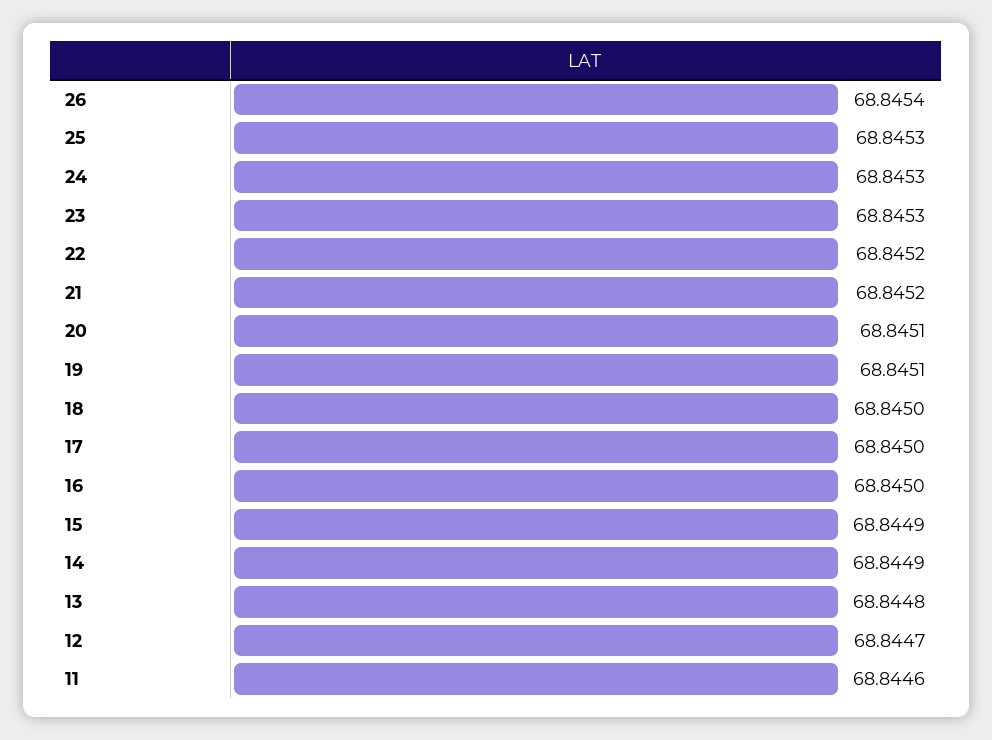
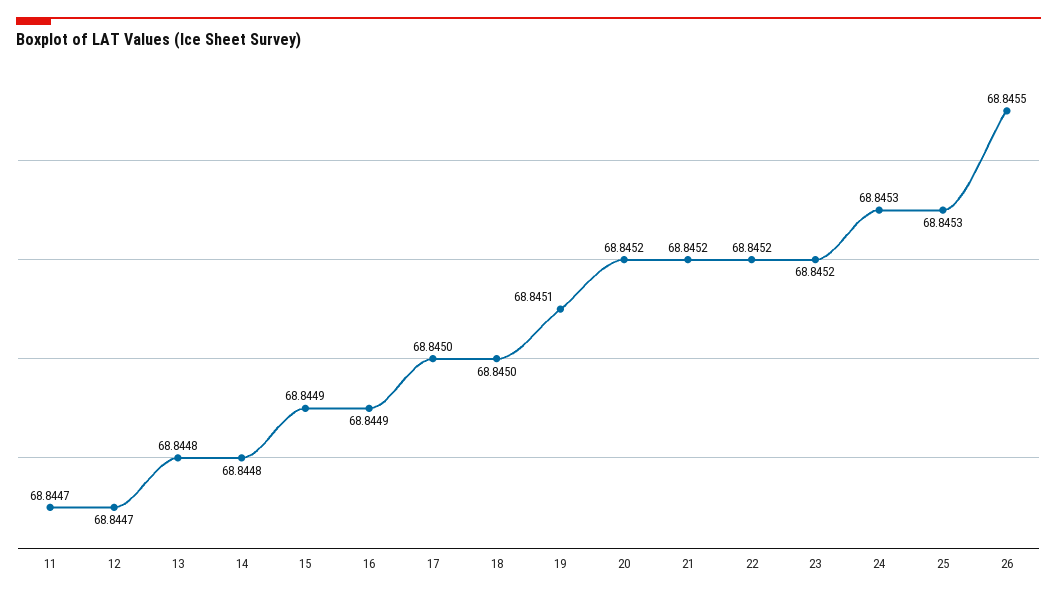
26: 68.8454 -> 68.8455
23: 68.8453 -> 68.8452
20: 68.8451 -> 68.8452
16: 68.845 -> 68.8449
14: 68.8449 -> 68.8448
11: 68.8446 -> 68.8447

